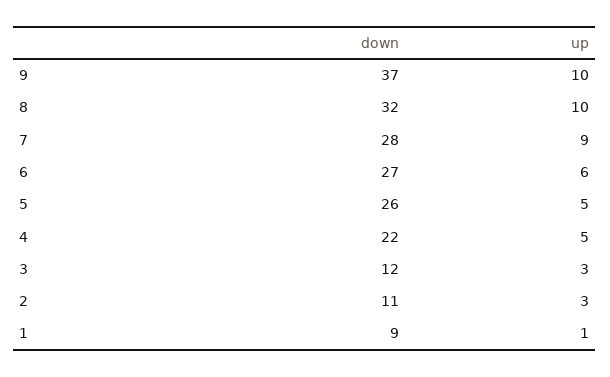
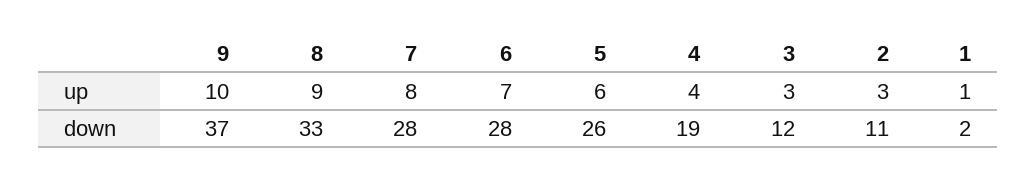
down, 8: 32 -> 33
up, 8: 10 -> 9
up, 7: 9 -> 8
down, 6: 27 -> 28
up, 6: 6 -> 7
up, 5: 5 -> 6
down, 4: 22 -> 19
up, 4: 5 -> 4
down, 1: 9 -> 2

